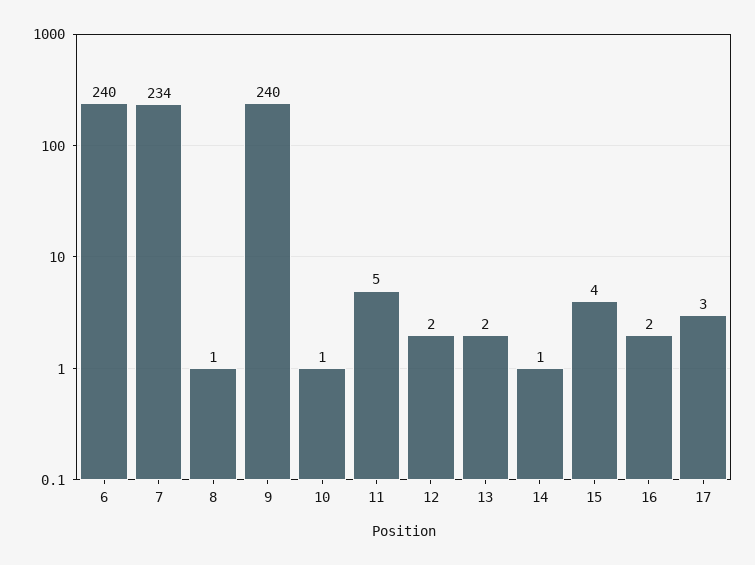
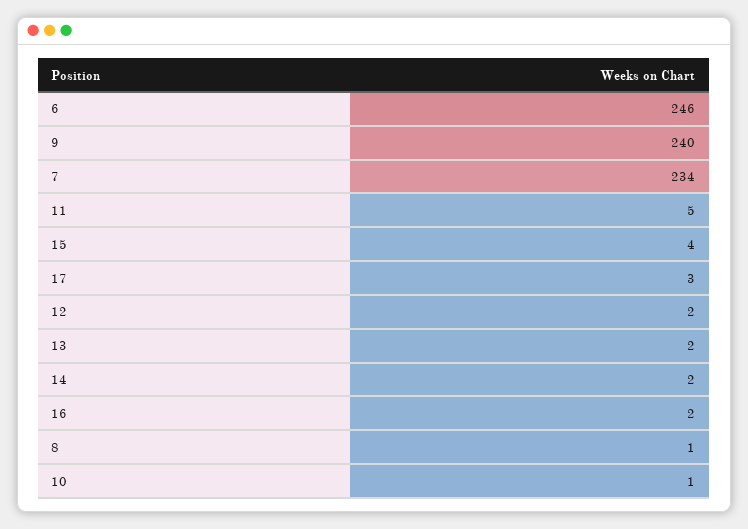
6: 240 -> 246
14: 1 -> 2

